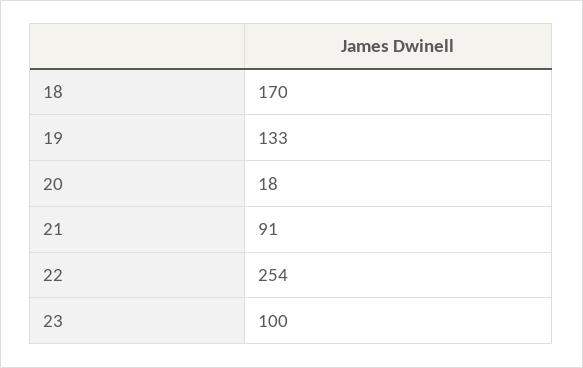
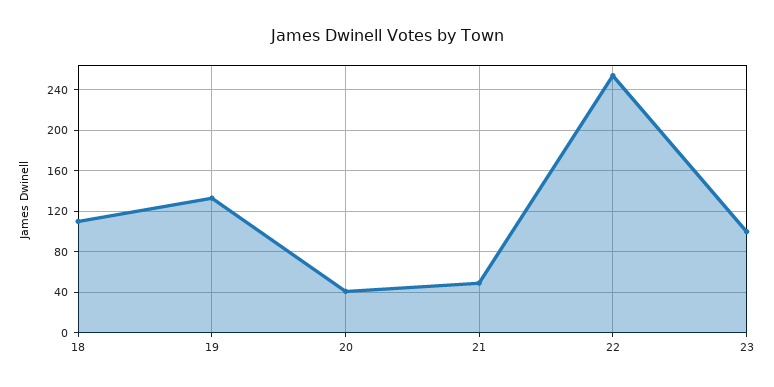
18: 170 -> 110
20: 18 -> 40
21: 91 -> 50

